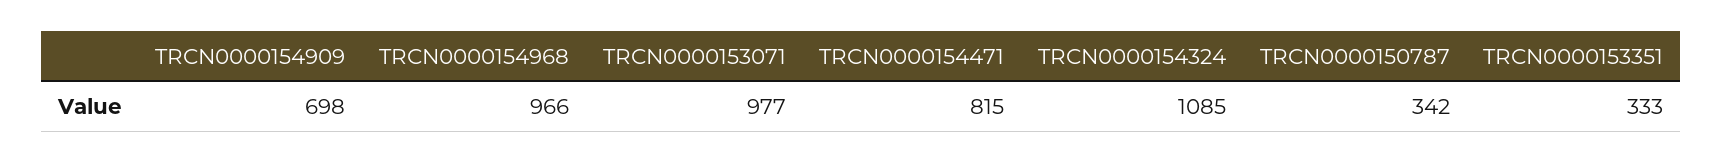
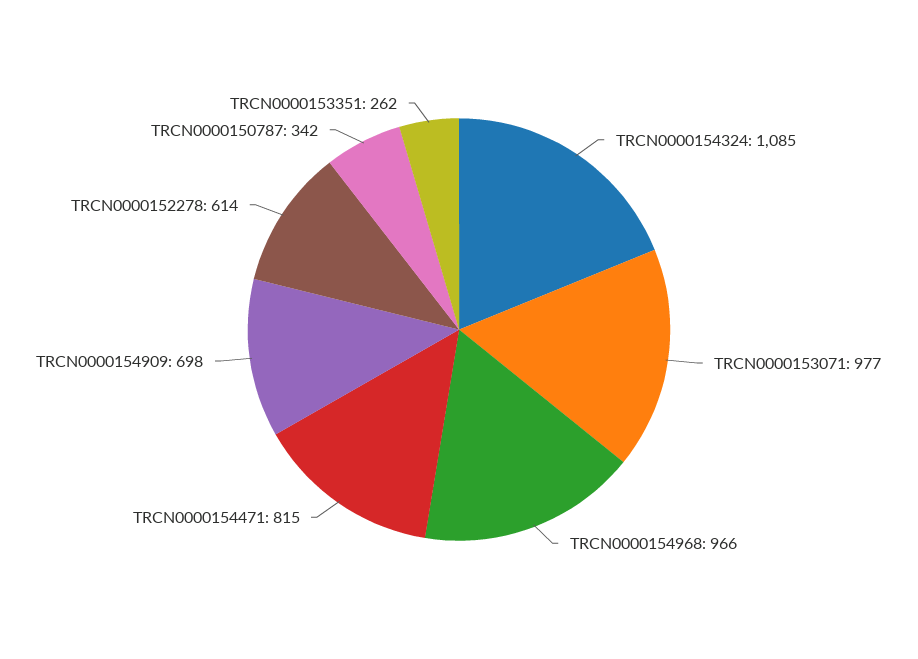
TRCN0000153351: 333 -> 262
TRCN0000152278: none -> 614

